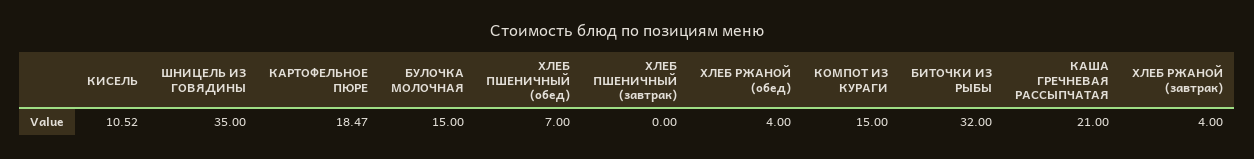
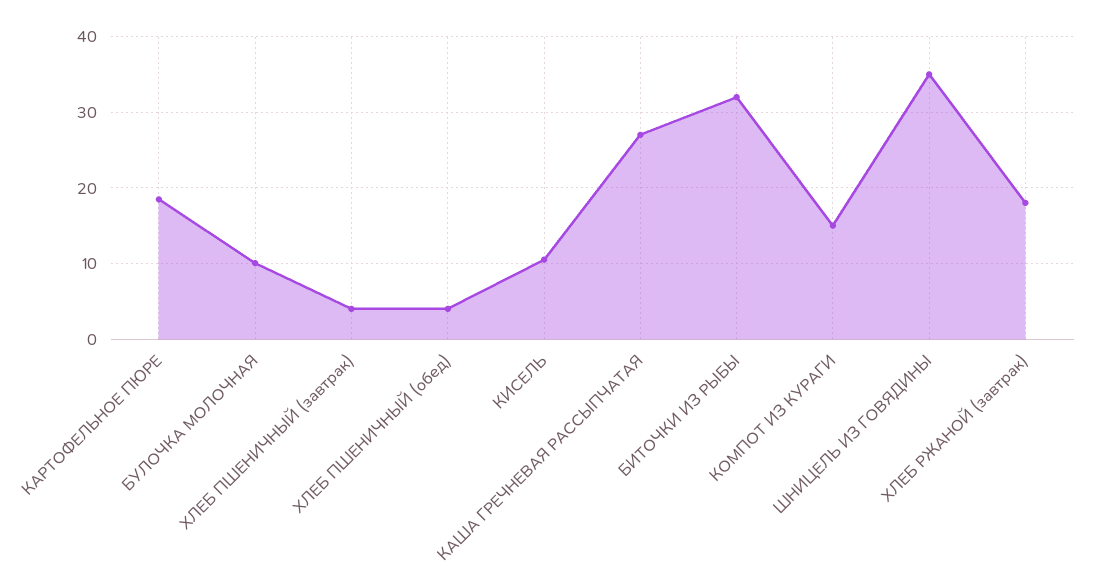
БУЛОЧКА МОЛОЧНАЯ: 15 -> 10
ХЛЕБ ПШЕНИЧНЫЙ (обед): 7 -> 4
ХЛЕБ ПШЕНИЧНЫЙ (завтрак): 0 -> 4
ХЛЕБ РЖАНОЙ (обед): 4 -> none
КАША ГРЕЧНЕВАЯ РАССЫПЧАТАЯ: 21 -> 27
ХЛЕБ РЖАНОЙ (завтрак): 4 -> 18

